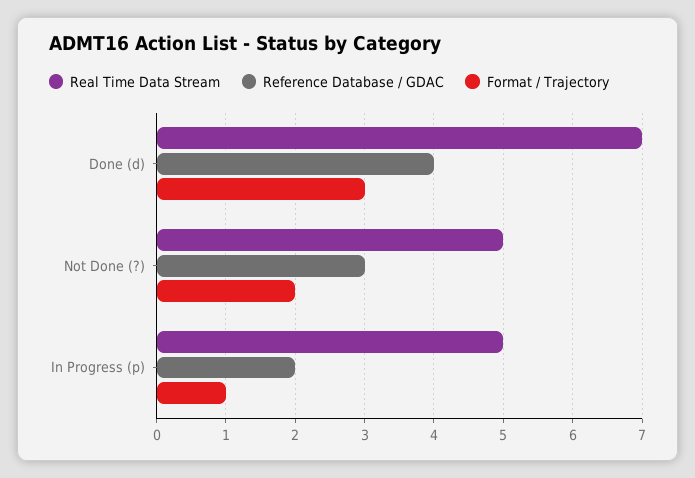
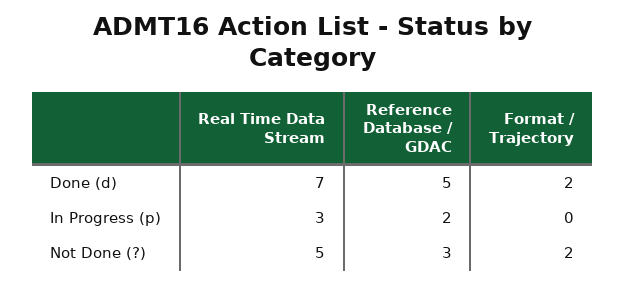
Reference Database / GDAC, Done (d): 4 -> 5
Format / Trajectory, Done (d): 3 -> 2
Real Time Data Stream, In Progress (p): 5 -> 3
Format / Trajectory, In Progress (p): 1 -> 0

